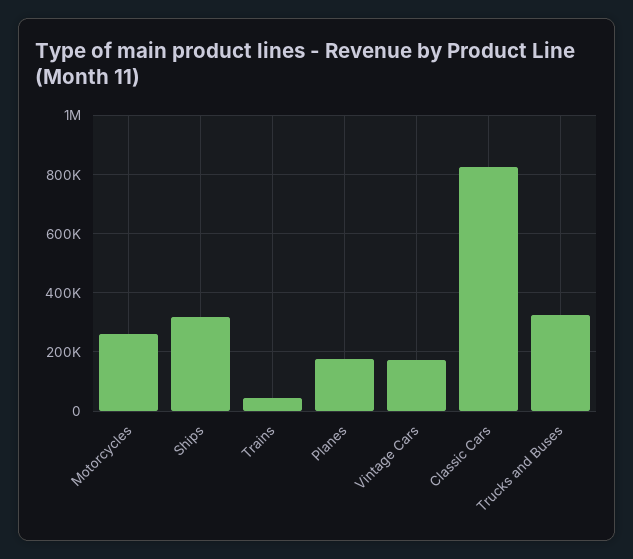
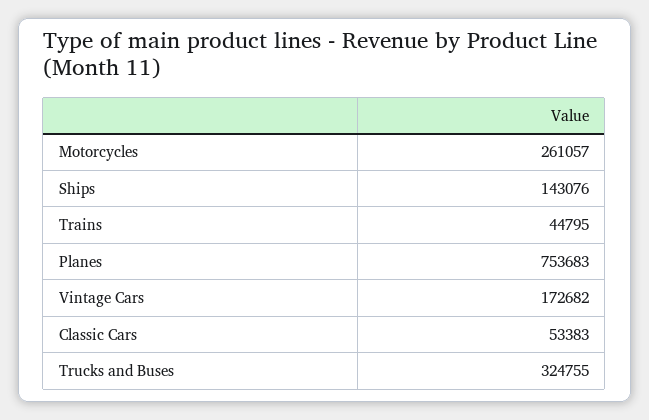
Ships: 325000 -> 143076
Planes: 175000 -> 753683
Classic Cars: 825000 -> 53383

